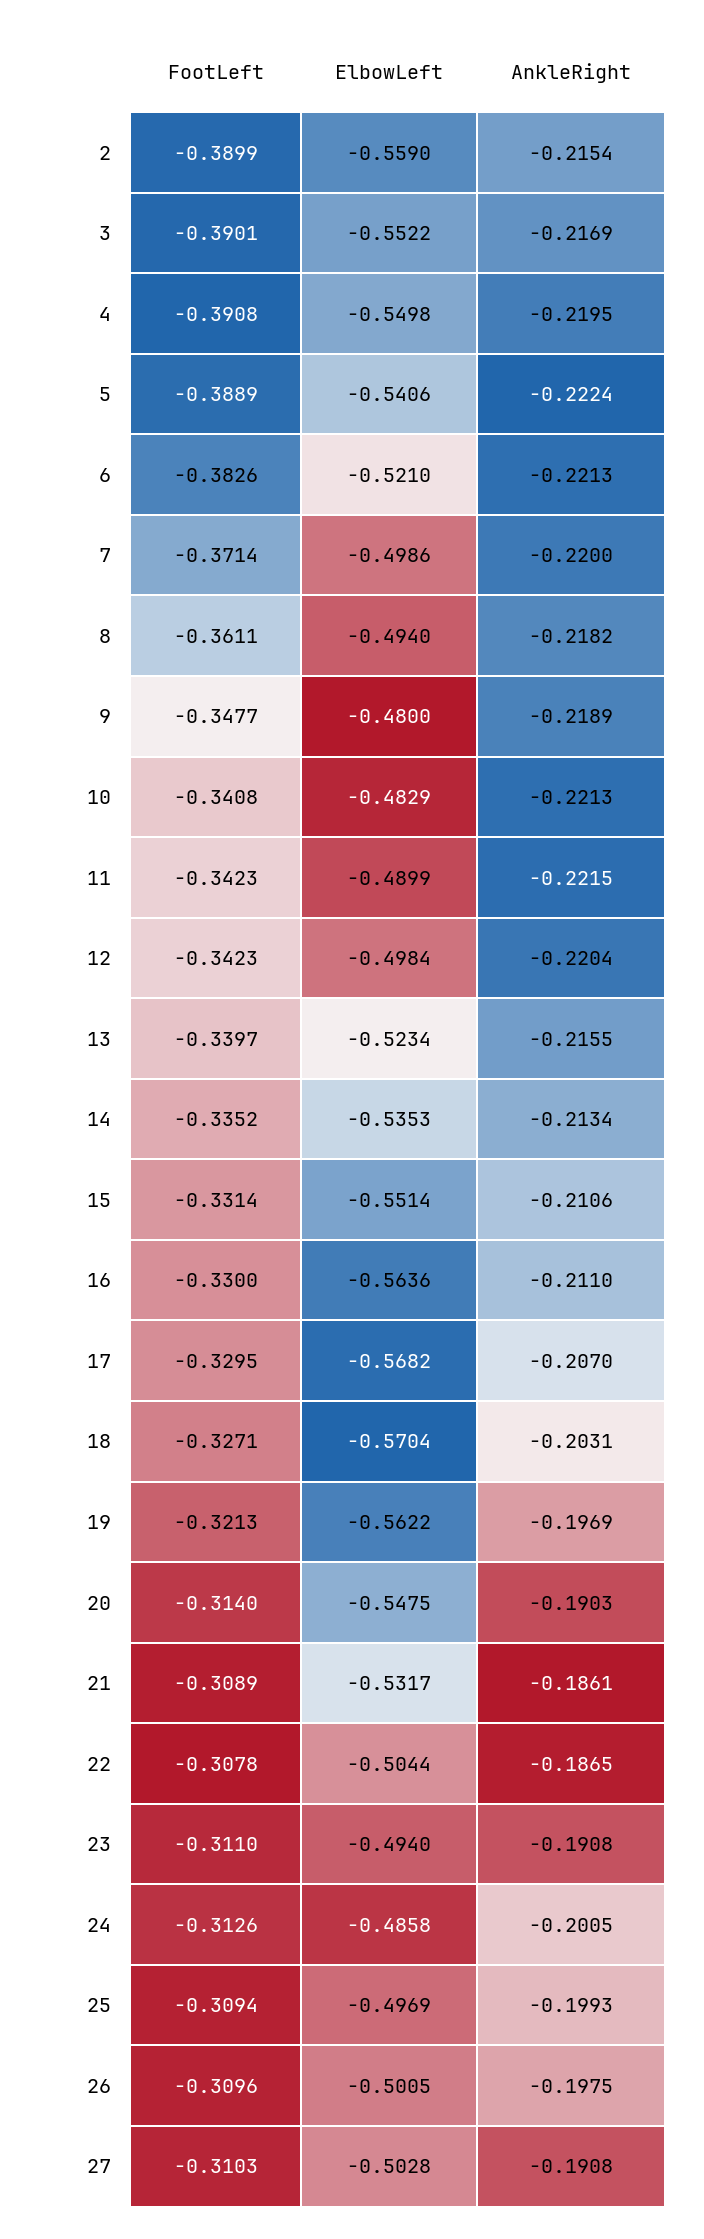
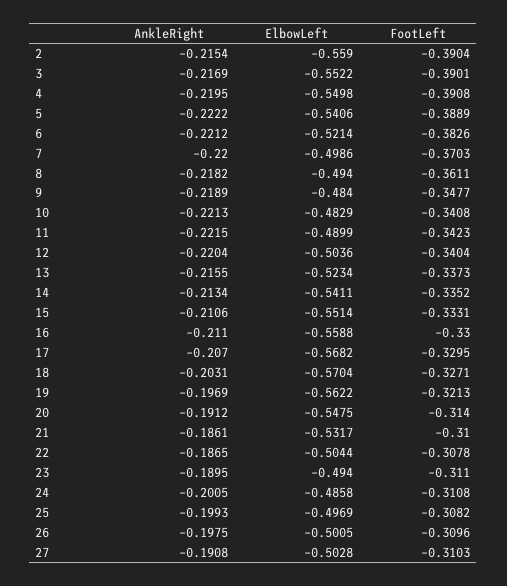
FootLeft, 2: -0.3899 -> -0.3904
AnkleRight, 5: -0.2224 -> -0.2222
ElbowLeft, 6: -0.521 -> -0.5214
AnkleRight, 6: -0.2213 -> -0.2212
FootLeft, 7: -0.3714 -> -0.3703
ElbowLeft, 9: -0.48 -> -0.484
FootLeft, 12: -0.3423 -> -0.3404
ElbowLeft, 12: -0.4984 -> -0.5036
FootLeft, 13: -0.3397 -> -0.3373
ElbowLeft, 14: -0.5353 -> -0.5411
FootLeft, 15: -0.3314 -> -0.3331
ElbowLeft, 16: -0.5636 -> -0.5588
AnkleRight, 20: -0.1903 -> -0.1912
FootLeft, 21: -0.3089 -> -0.31
AnkleRight, 23: -0.1908 -> -0.1895
FootLeft, 24: -0.3126 -> -0.3108
FootLeft, 25: -0.3094 -> -0.3082

